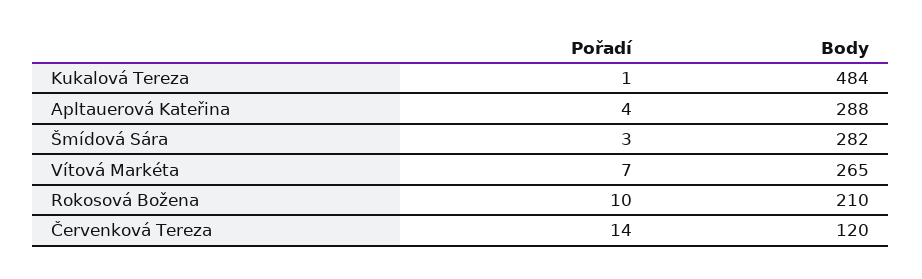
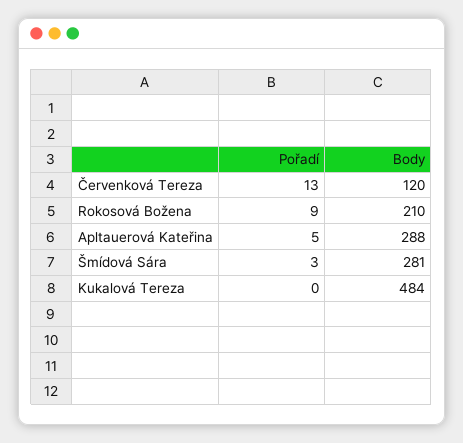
Pořadí, Kukalová Tereza: 1 -> 0
Pořadí, Apltauerová Kateřina: 4 -> 5
Body, Šmídová Sára: 282 -> 281
Pořadí, Vítová Markéta: 7 -> none
Body, Vítová Markéta: 265 -> none
Pořadí, Rokosová Božena: 10 -> 9
Pořadí, Červenková Tereza: 14 -> 13

